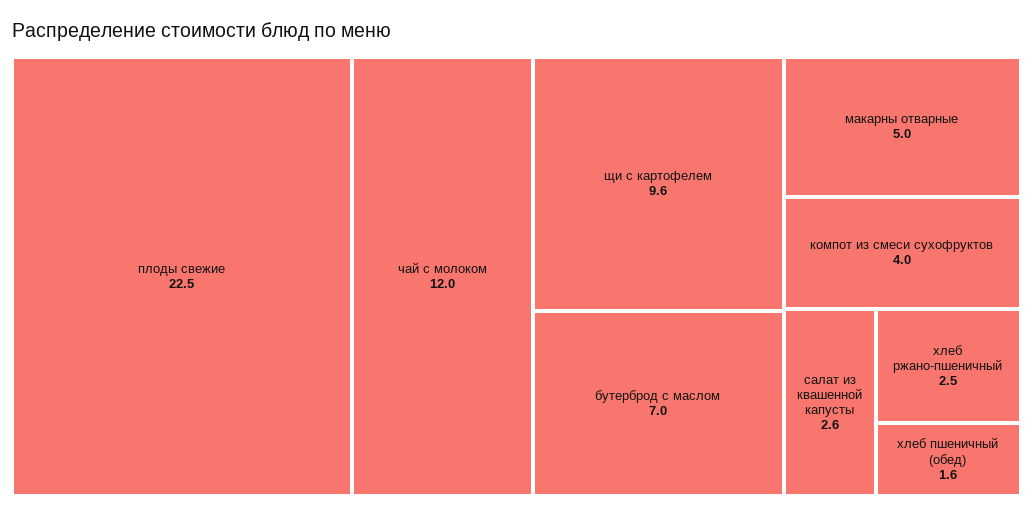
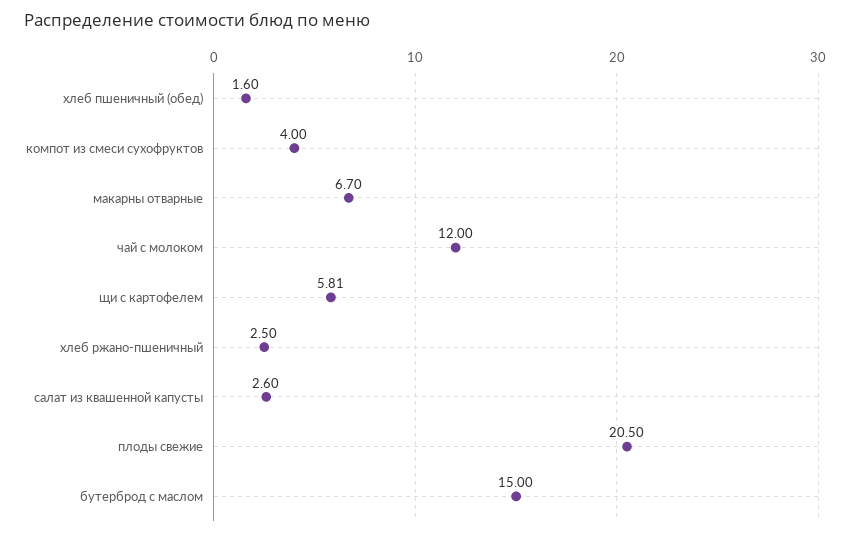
плоды свежие: 22.5 -> 20.5
щи с картофелем: 9.6 -> 5.81
бутерброд с маслом: 7 -> 15
макарны отварные: 5 -> 6.7

